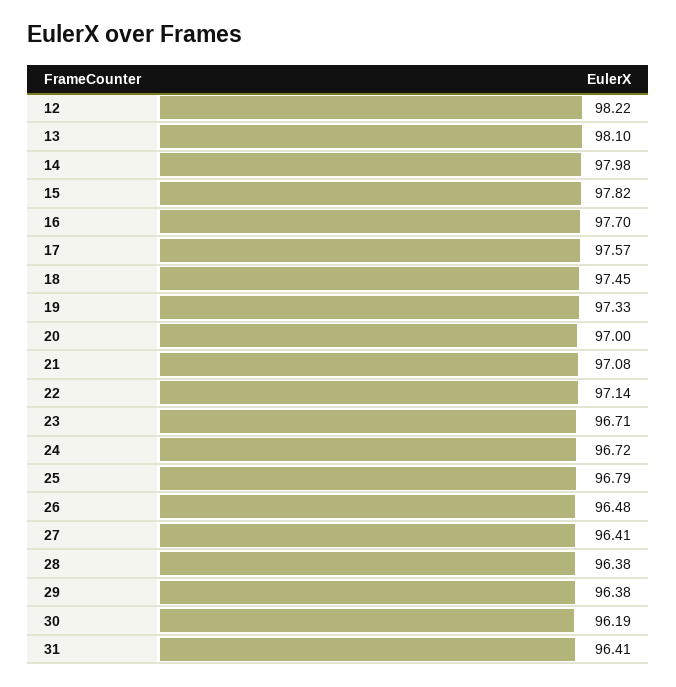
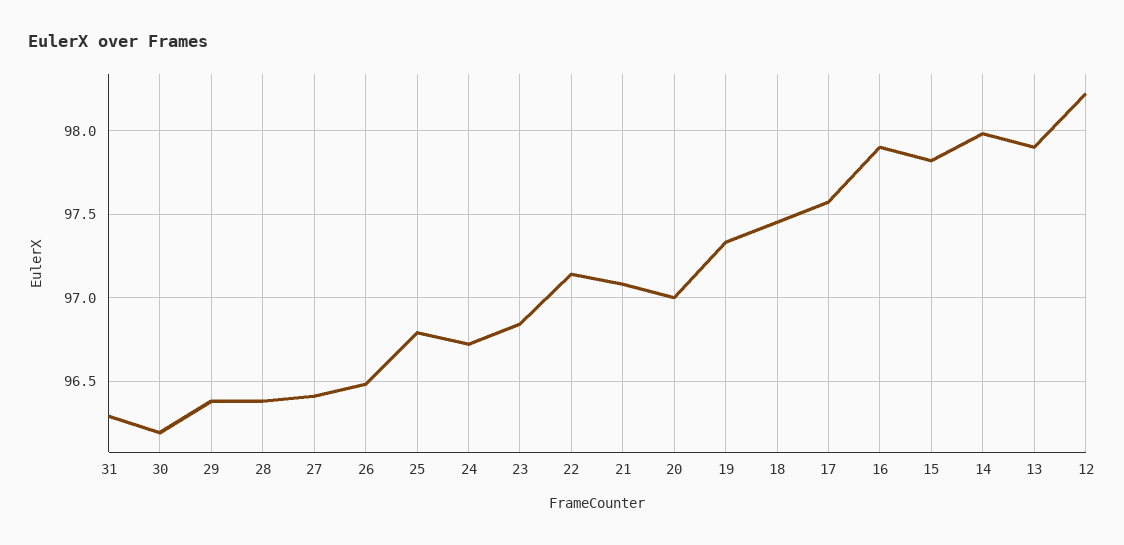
13: 98.1 -> 97.9
16: 97.7 -> 97.9
23: 96.71 -> 96.85
31: 96.41 -> 96.3

